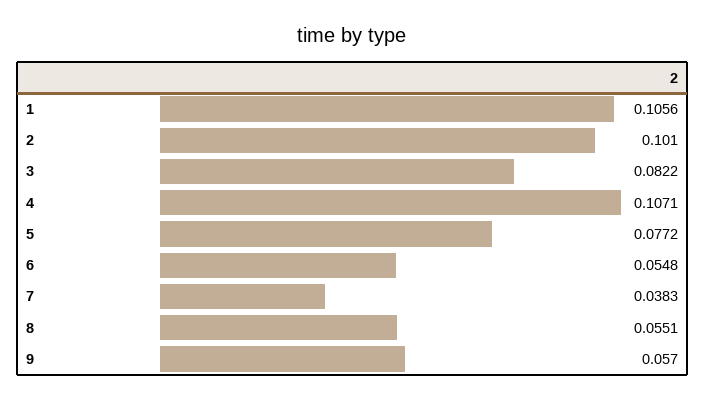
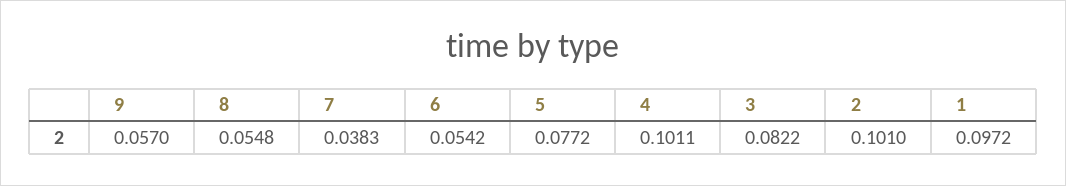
1: 0.1056 -> 0.0972
4: 0.1071 -> 0.1011
6: 0.0548 -> 0.0542
8: 0.0551 -> 0.0548

